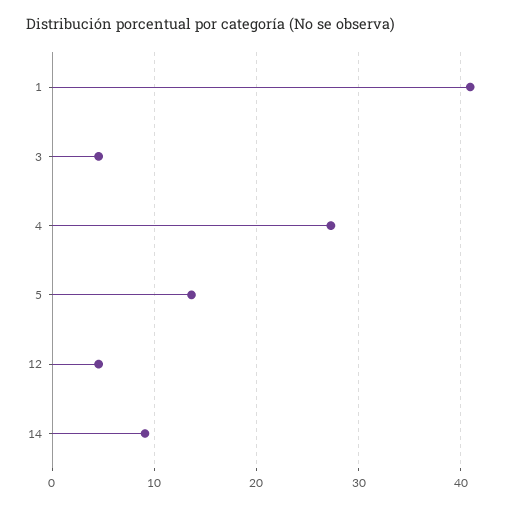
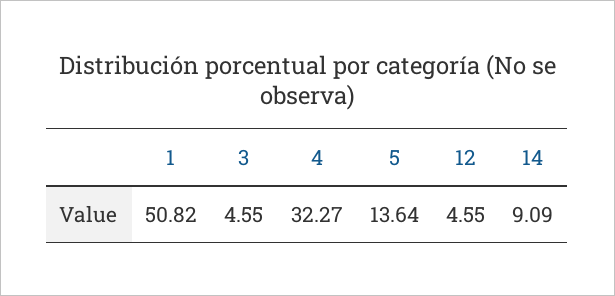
1: 41 -> 50.82
4: 27 -> 32.27

